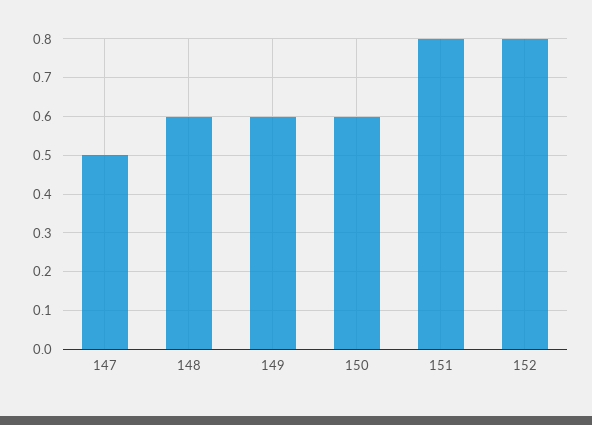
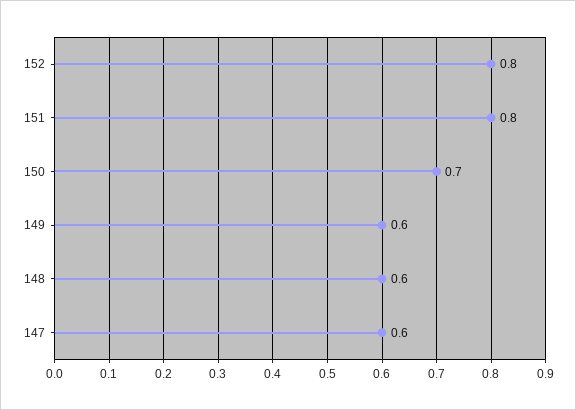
147: 0.5 -> 0.6
150: 0.6 -> 0.7

